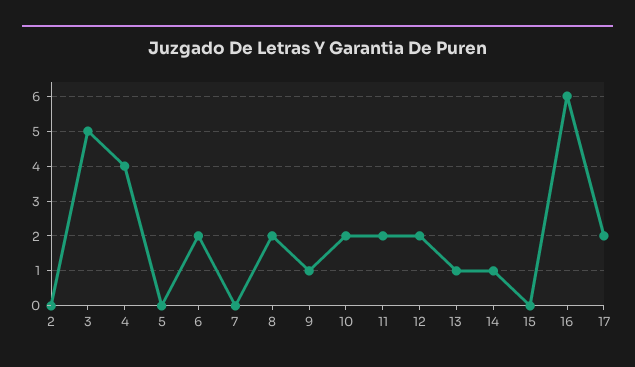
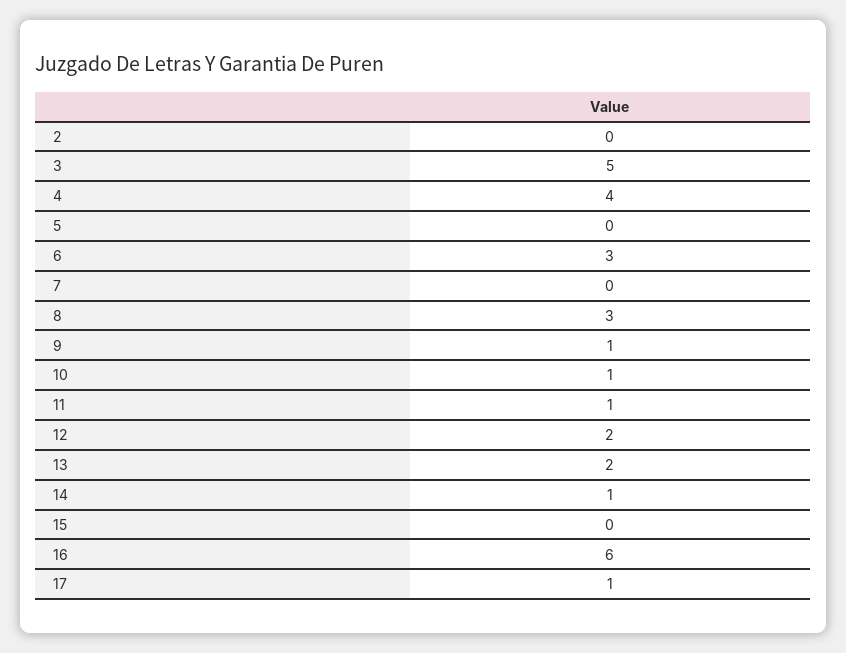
6: 2 -> 3
8: 2 -> 3
10: 2 -> 1
11: 2 -> 1
13: 1 -> 2
17: 2 -> 1

